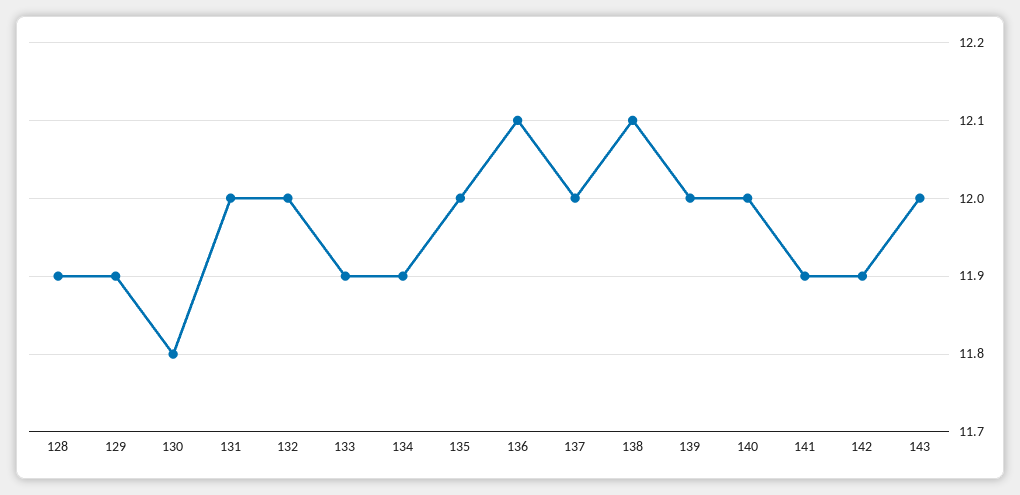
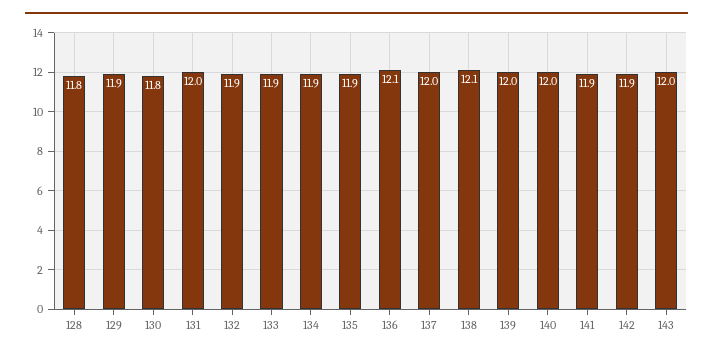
128: 11.9 -> 11.8
132: 12 -> 11.9
135: 12 -> 11.9

